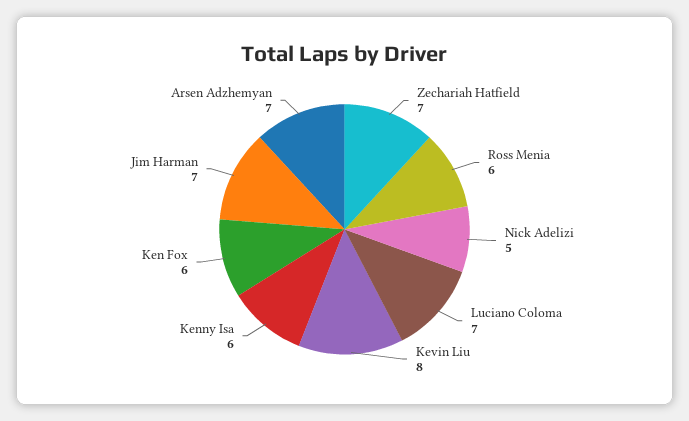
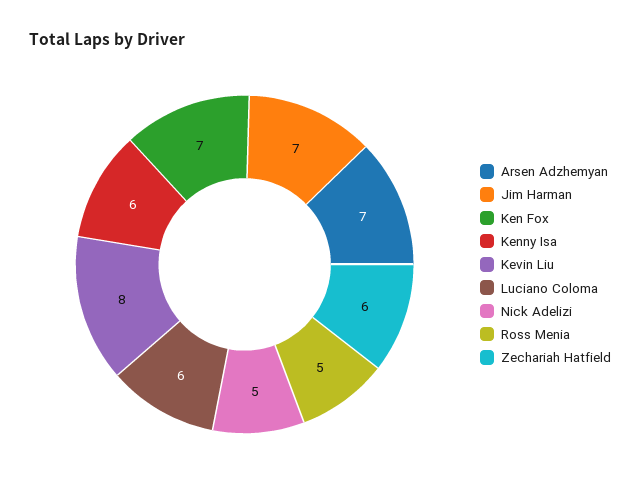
Zechariah Hatfield: 7 -> 6
Ross Menia: 6 -> 5
Luciano Coloma: 7 -> 6
Ken Fox: 6 -> 7

